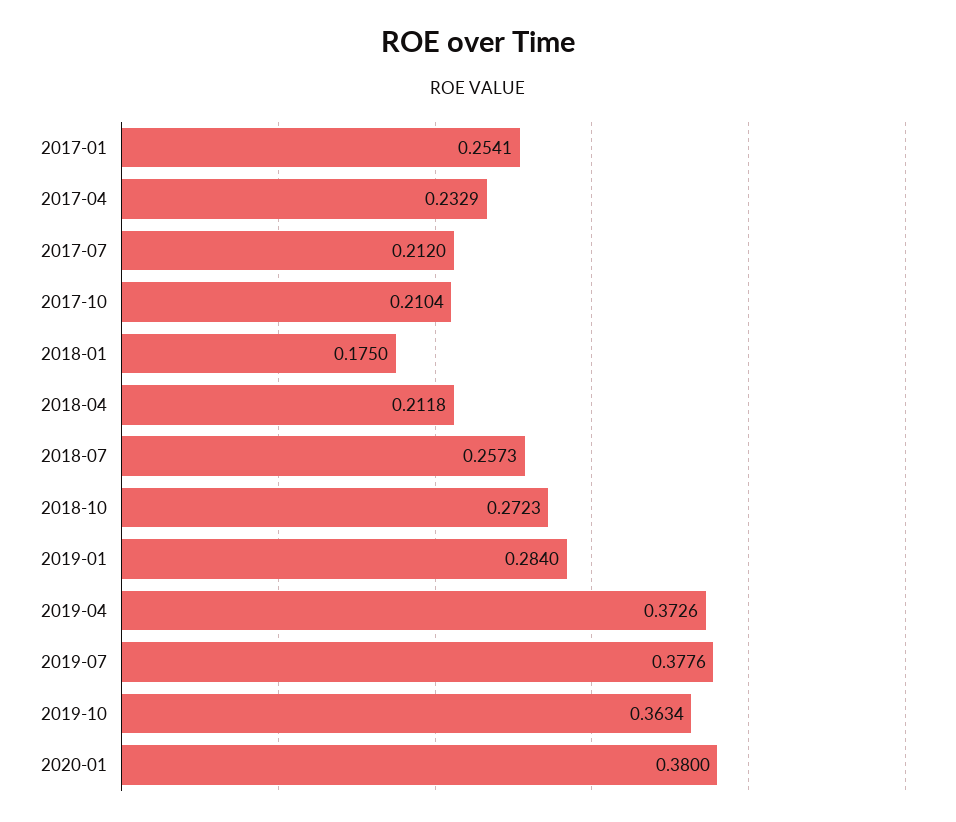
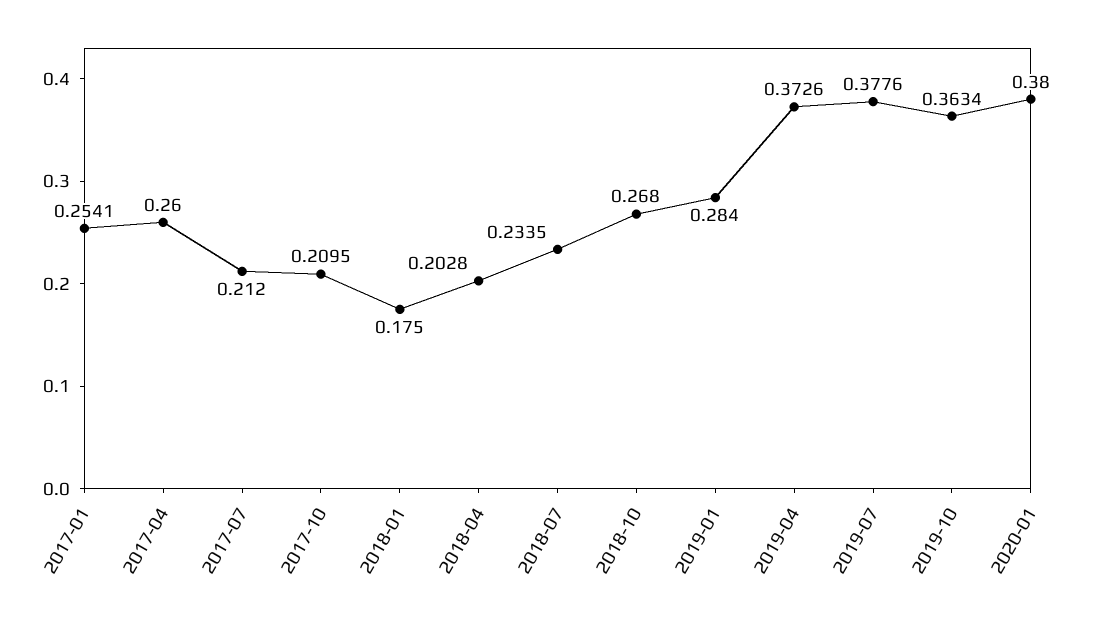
2017-04: 0.2329 -> 0.26
2017-10: 0.2104 -> 0.2095
2018-04: 0.2118 -> 0.2028
2018-07: 0.2573 -> 0.2335
2018-10: 0.2723 -> 0.268

